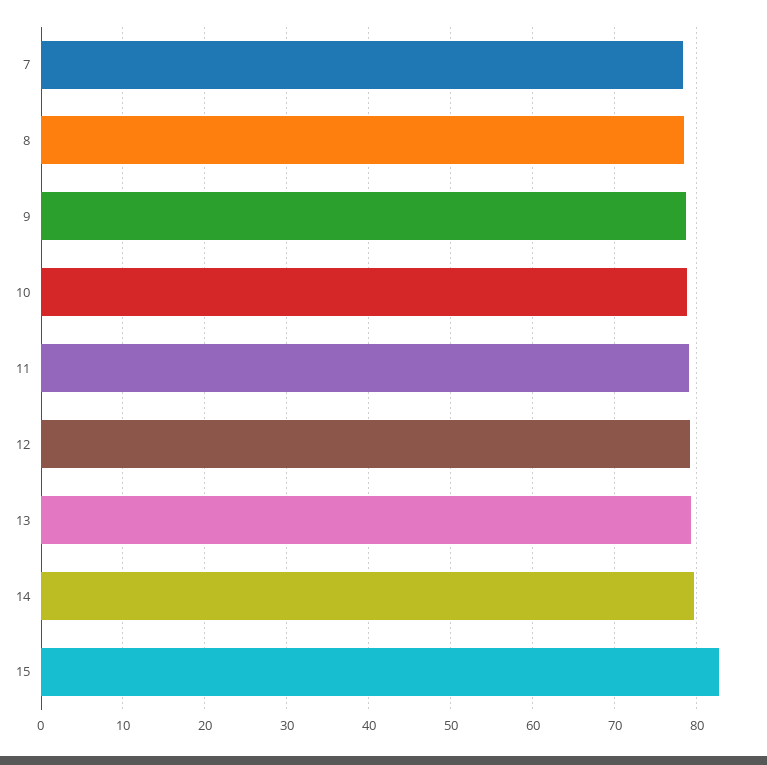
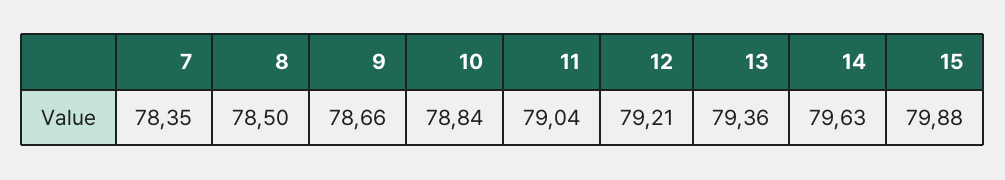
15: 83 -> 79.88

